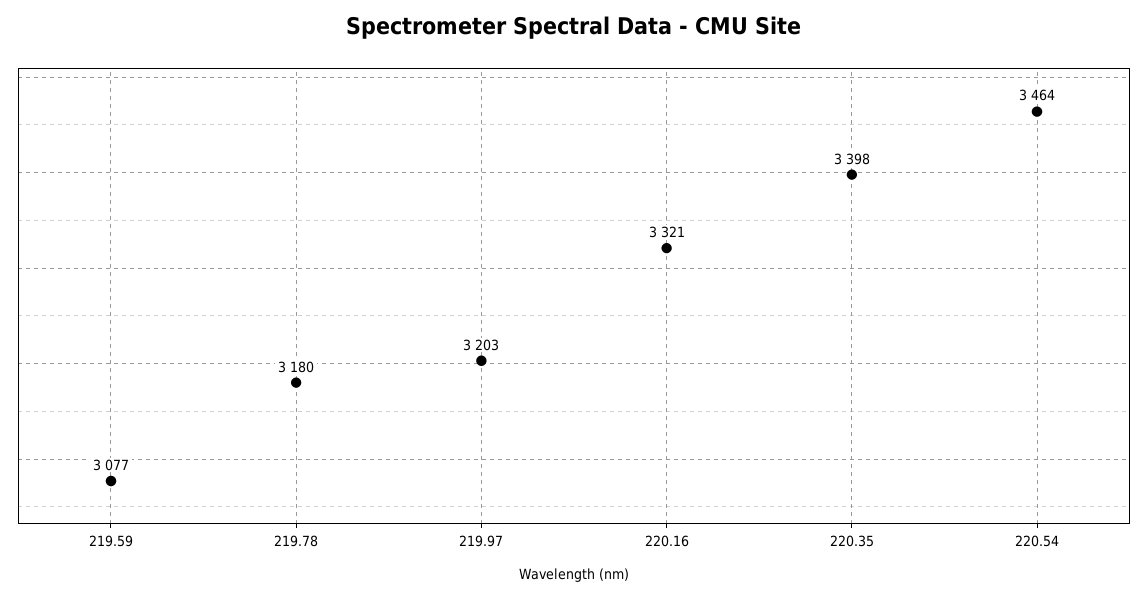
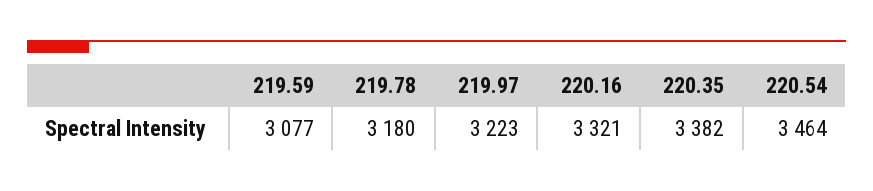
219.97: 3203 -> 3223
220.35: 3398 -> 3382

